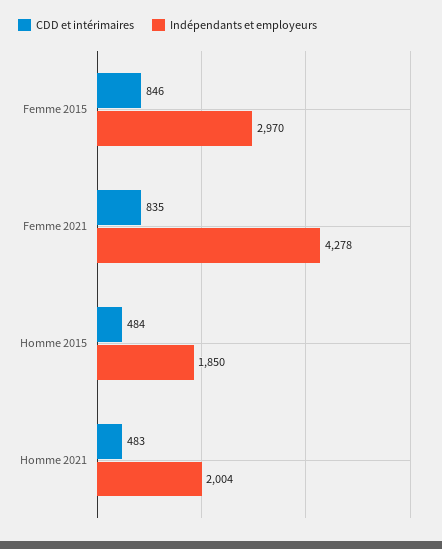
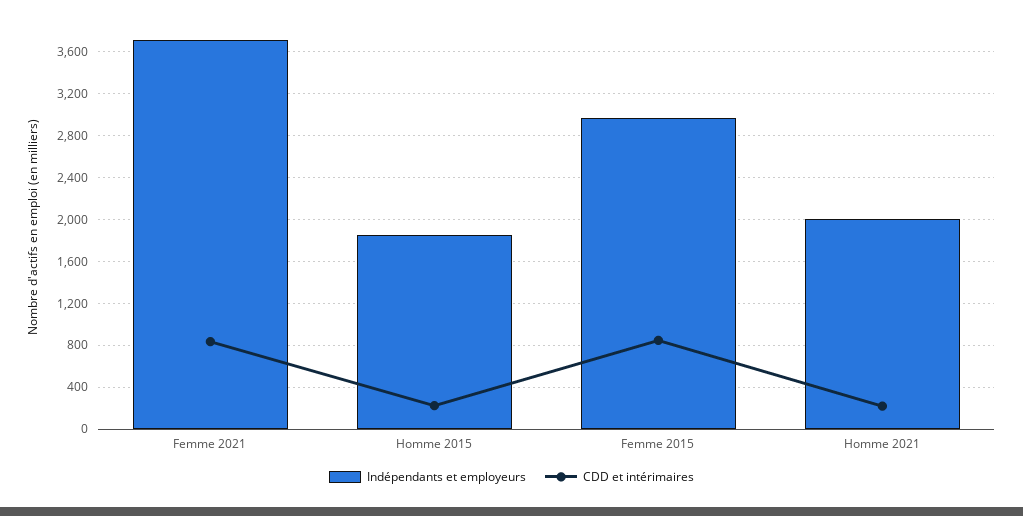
Indépendants et employeurs, Femme 2021: 4278 -> 3700
CDD et intérimaires, Homme 2015: 484 -> 200
CDD et intérimaires, Homme 2021: 483 -> 200

